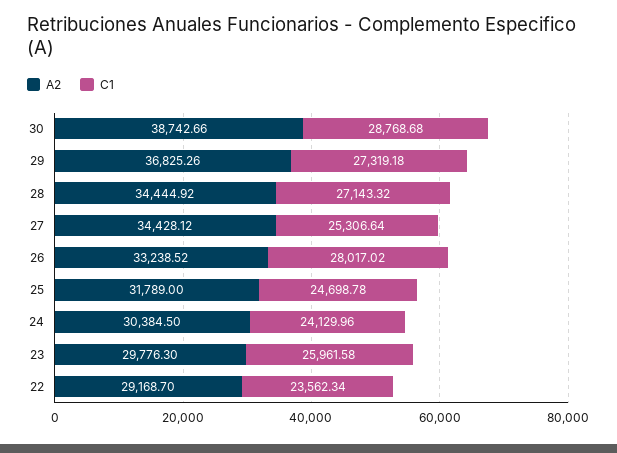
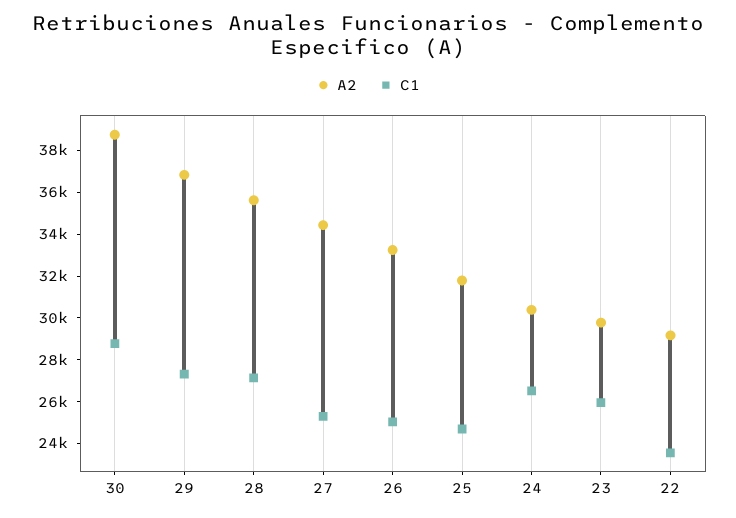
A2, 28: 34444.92 -> 35500
C1, 26: 28017.02 -> 25000
C1, 24: 24129.96 -> 26500

